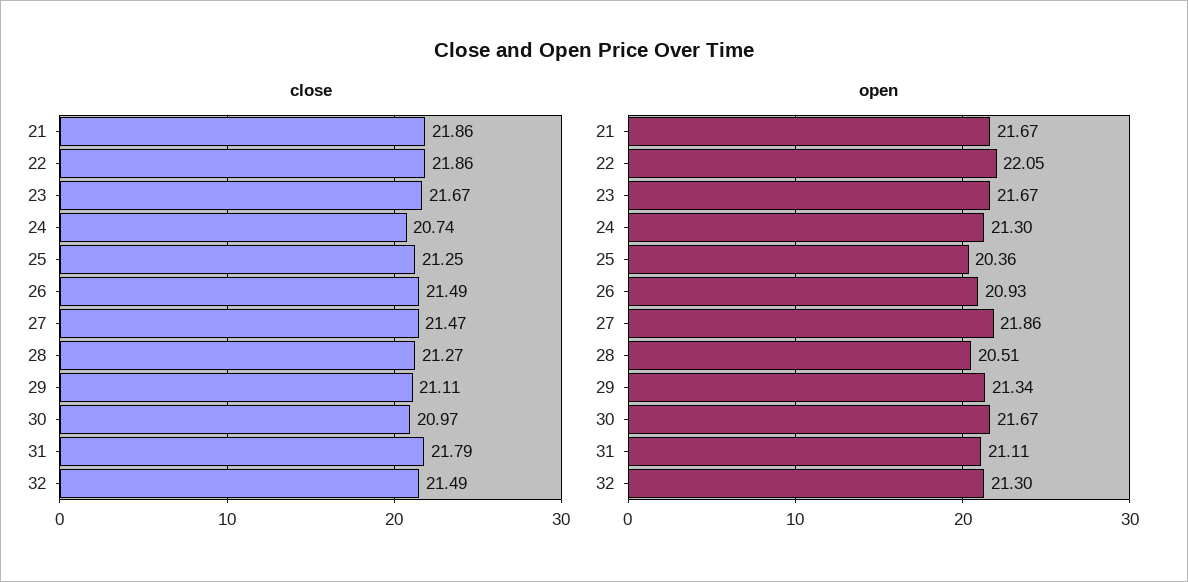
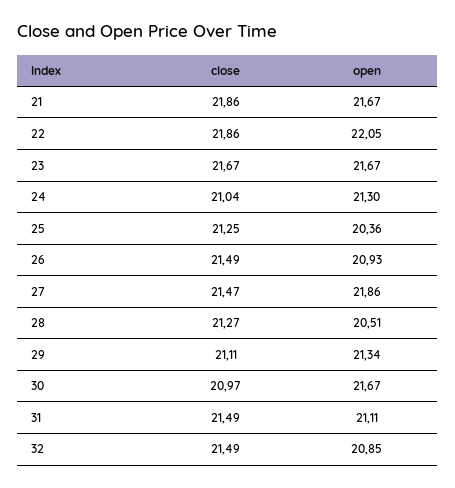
close, 24: 20.74 -> 21.04
close, 31: 21.79 -> 21.49
open, 32: 21.3 -> 20.85

